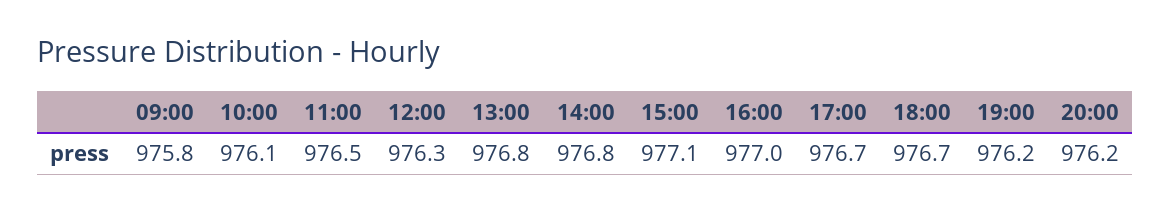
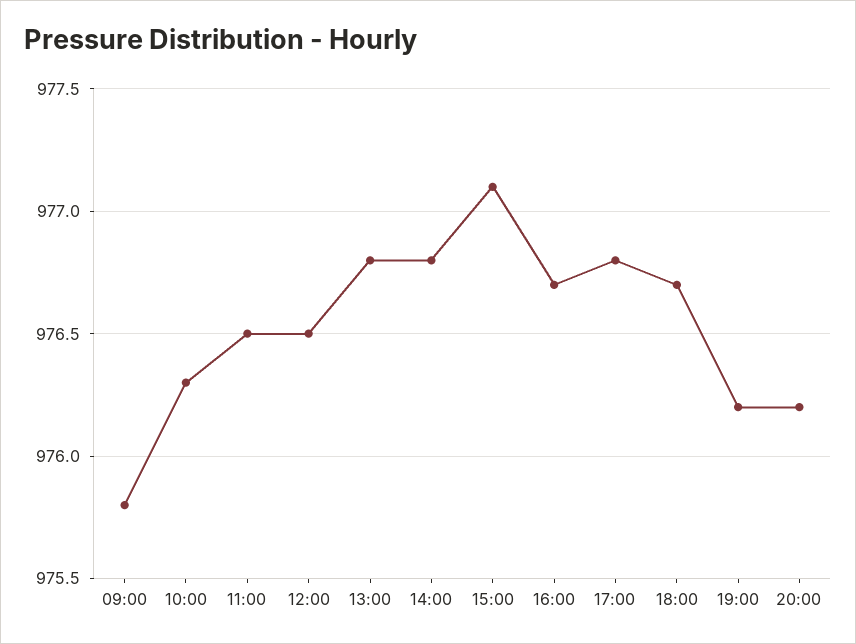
10:00: 976.1 -> 976.3
12:00: 976.3 -> 976.5
16:00: 977 -> 976.7
17:00: 976.7 -> 976.8

